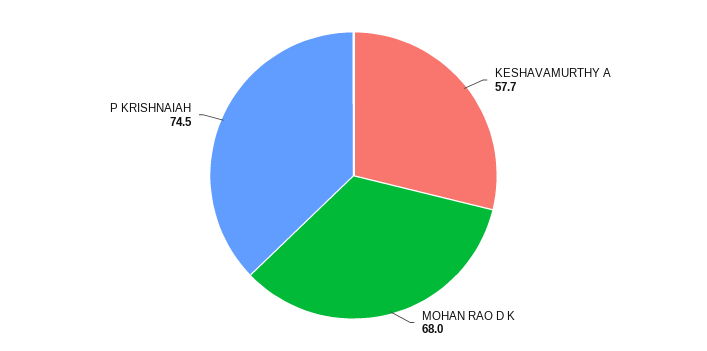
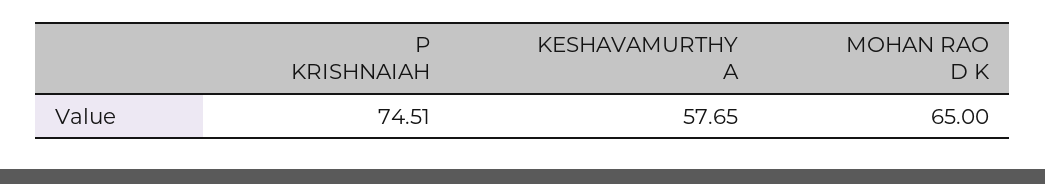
MOHAN RAO D K: 68 -> 65

